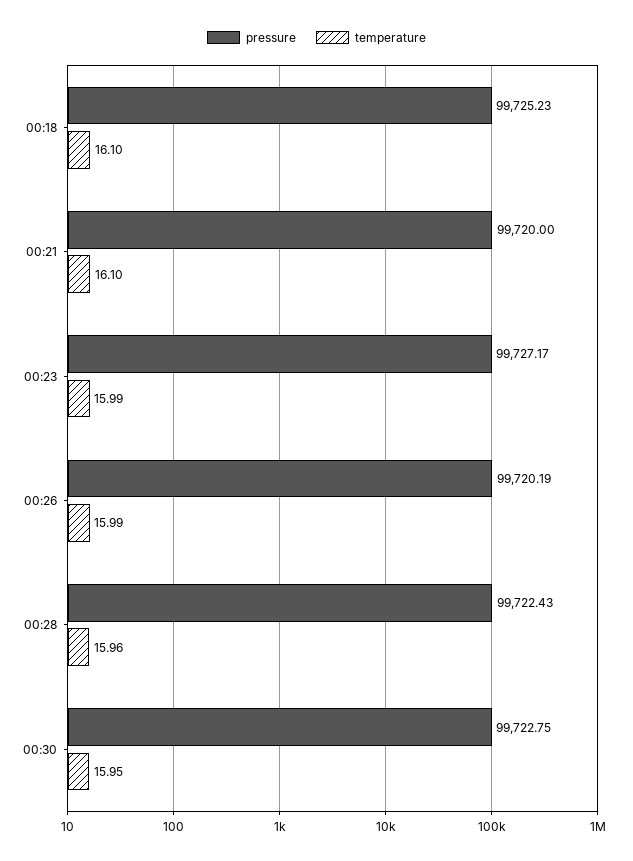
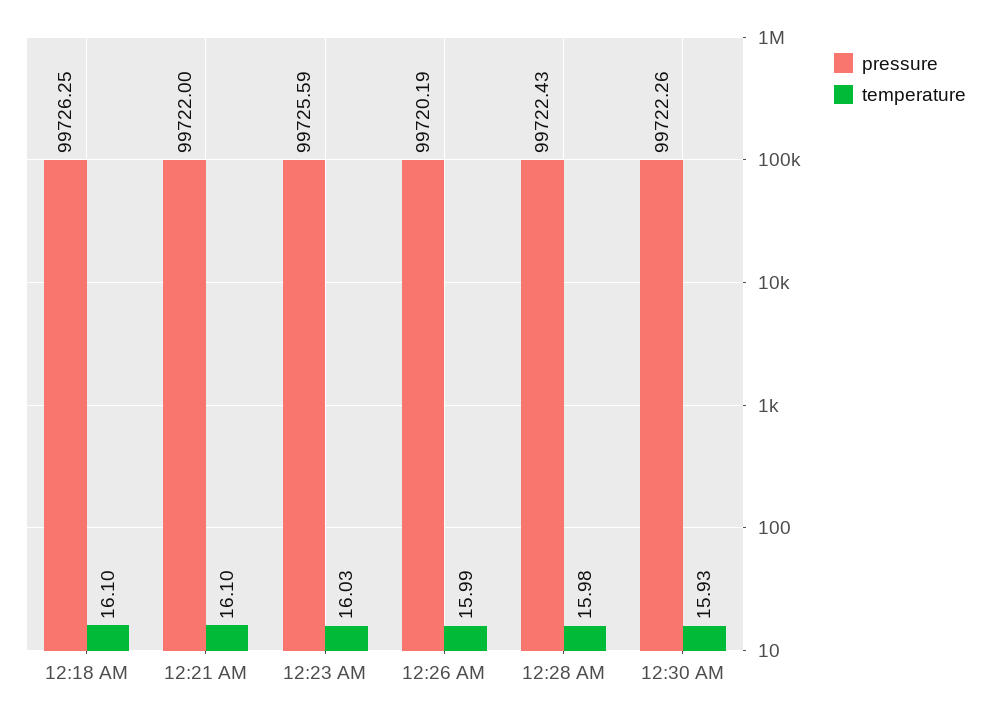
pressure, 00:18: 99725.23 -> 99726.25
pressure, 00:21: 99720 -> 99722
pressure, 00:23: 99727.17 -> 99725.59
temperature, 00:23: 15.99 -> 16.03
temperature, 00:28: 15.96 -> 15.98
pressure, 00:30: 99722.75 -> 99722.26
temperature, 00:30: 15.95 -> 15.93

